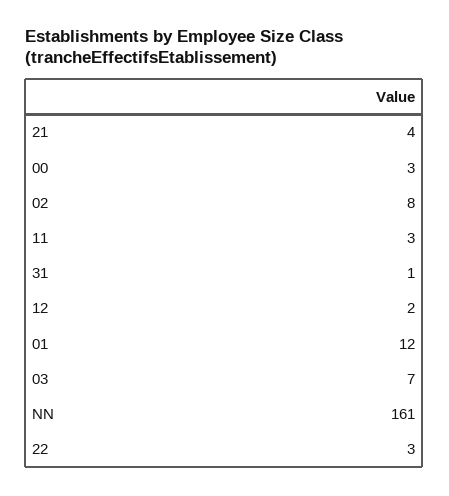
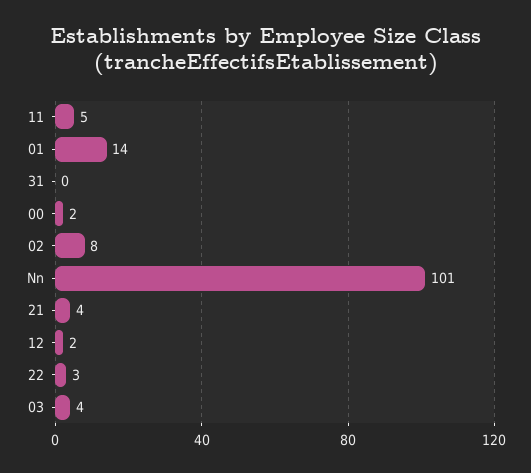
00: 3 -> 2
11: 3 -> 5
31: 1 -> 0
01: 12 -> 14
03: 7 -> 4
NN: 161 -> 101

